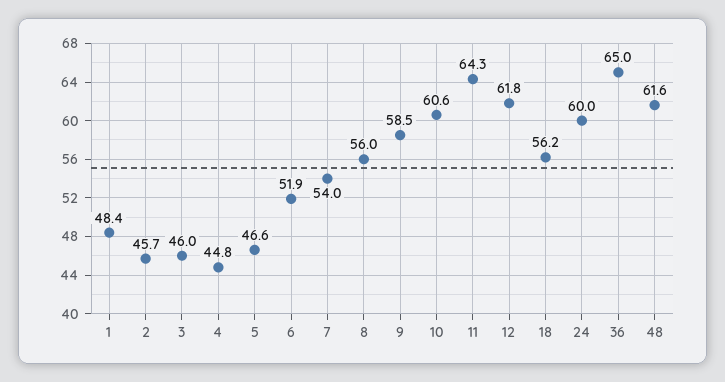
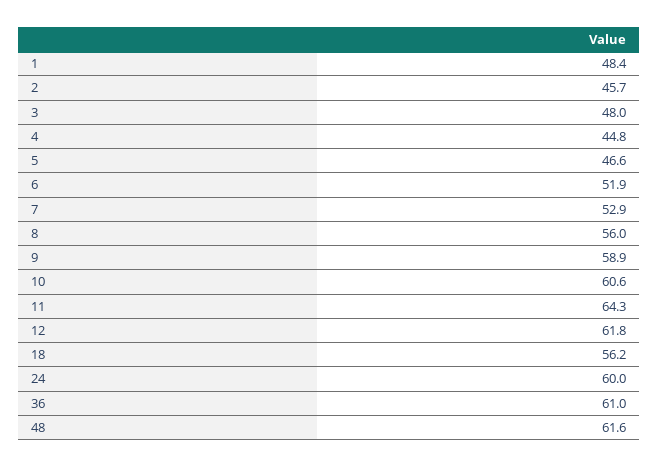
3: 46 -> 48
7: 54 -> 52.9
9: 58.5 -> 58.9
36: 65 -> 61

